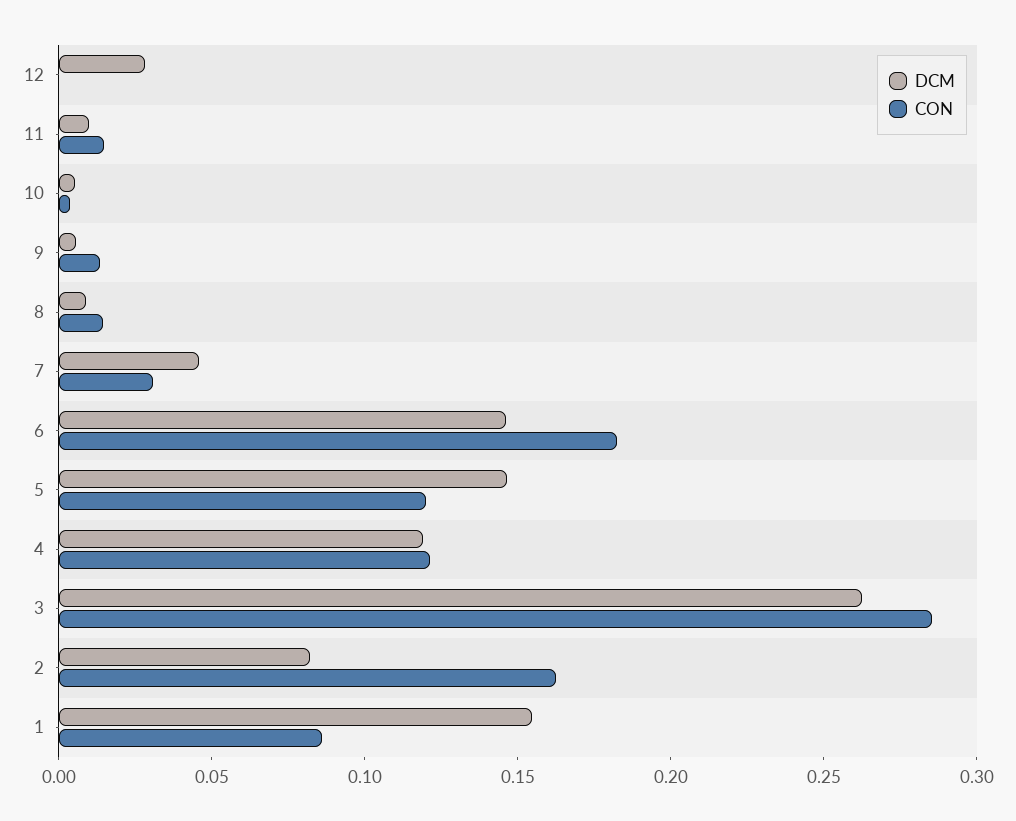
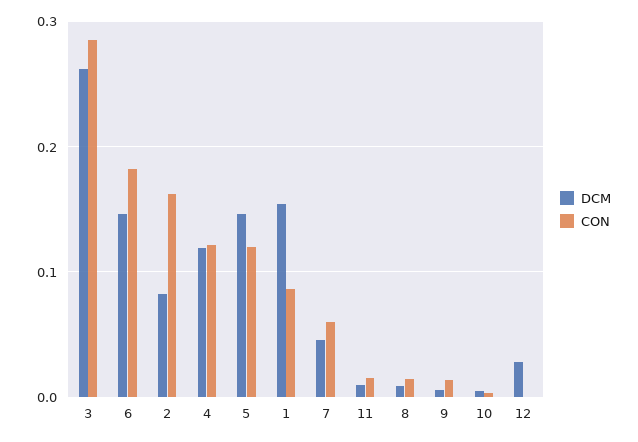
CON, 7: 0.03 -> 0.06

